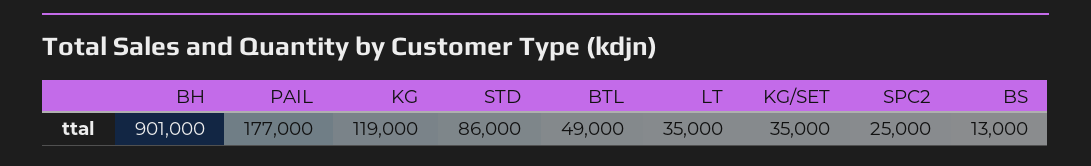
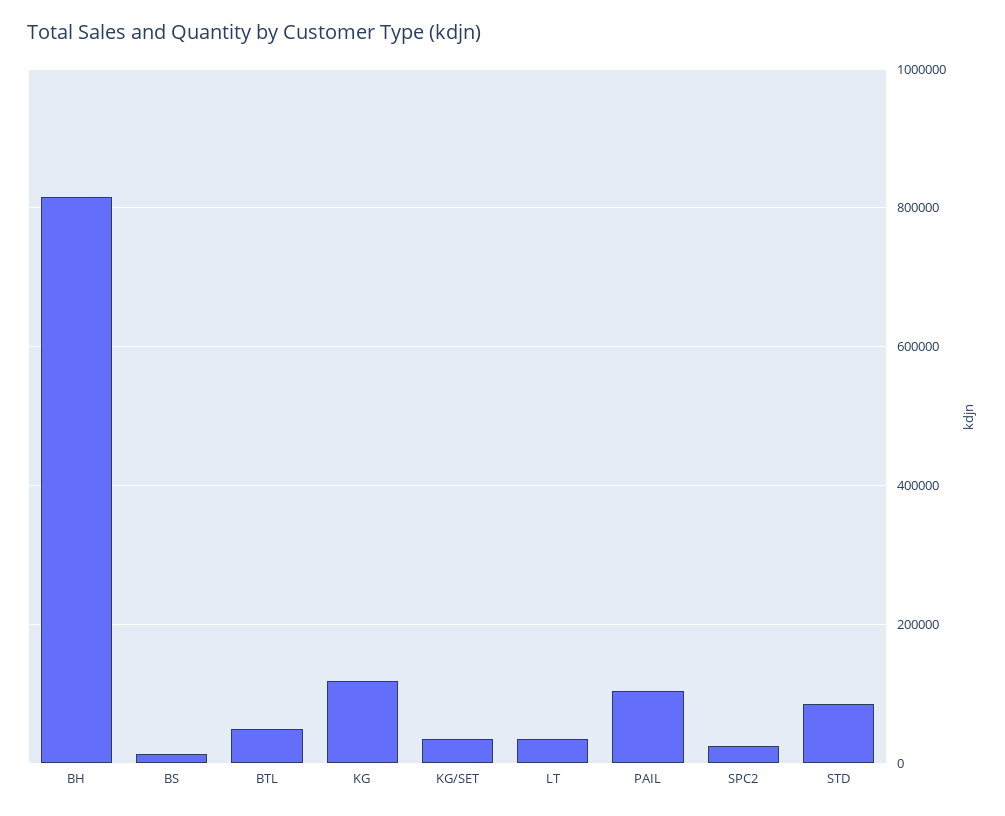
BH: 901000 -> 820000
PAIL: 177000 -> 100000

